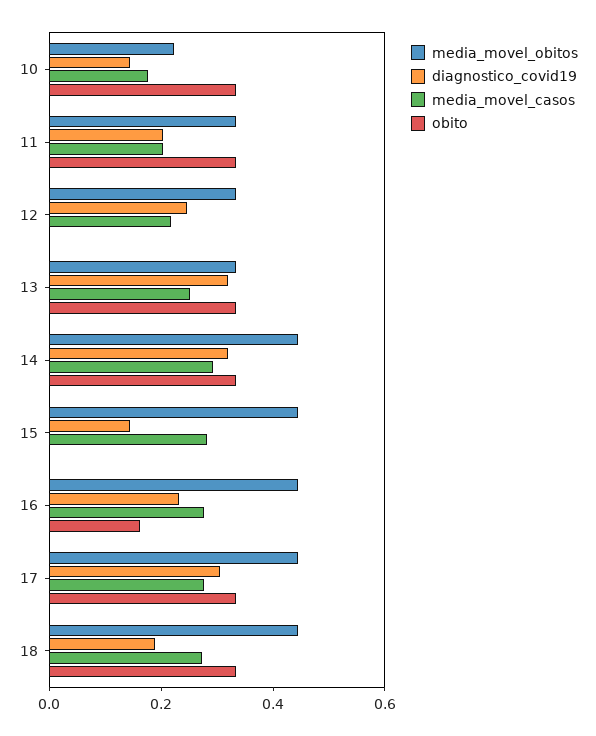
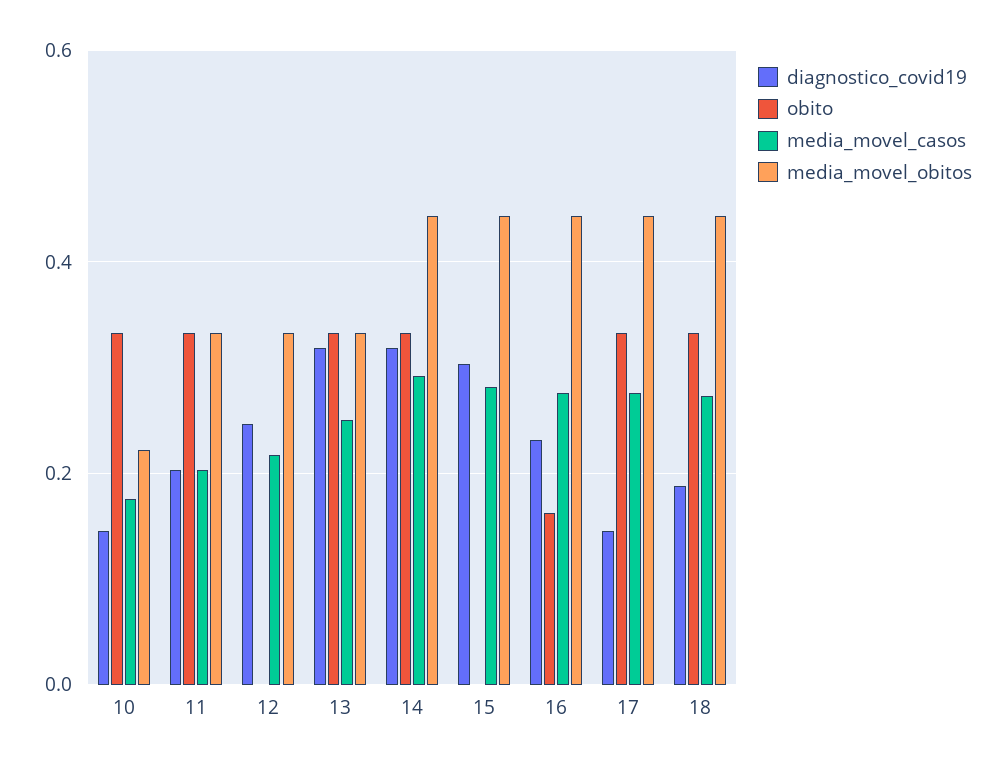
diagnostico_covid19, 15: 0.15 -> 0.3
diagnostico_covid19, 17: 0.3 -> 0.14

